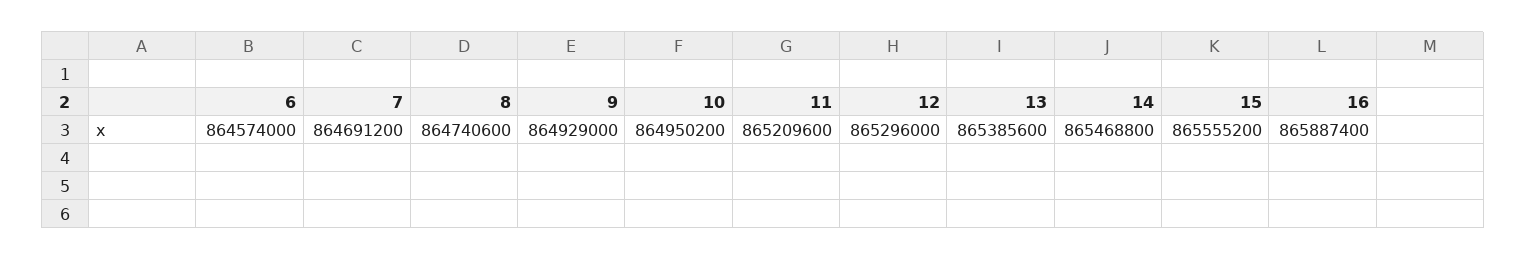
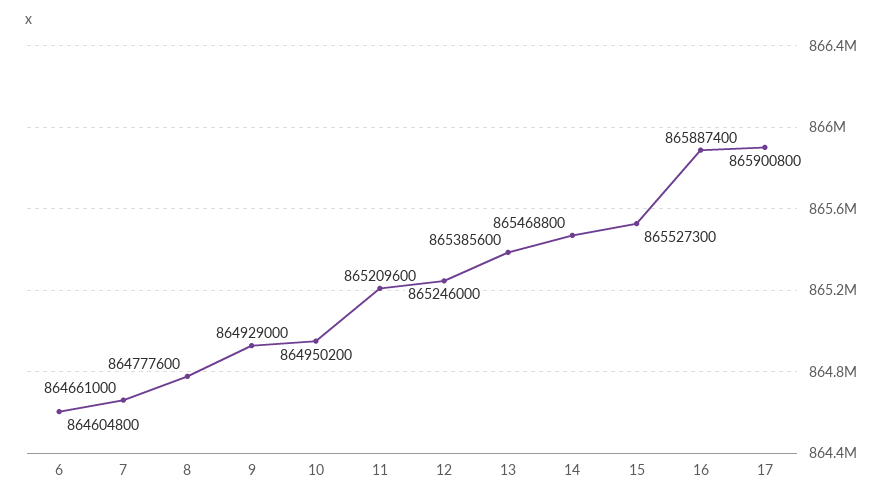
6: 864574000 -> 864604800
7: 864691200 -> 864661000
8: 864740600 -> 864777600
12: 865296000 -> 865246000
15: 865555200 -> 865527300
17: none -> 865900800

